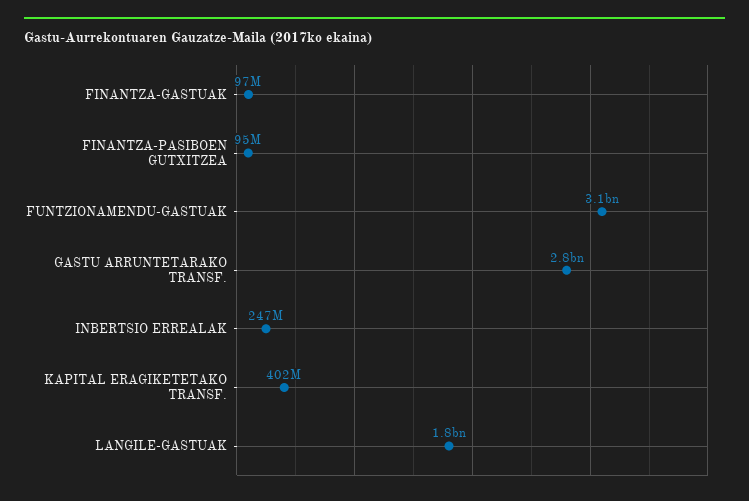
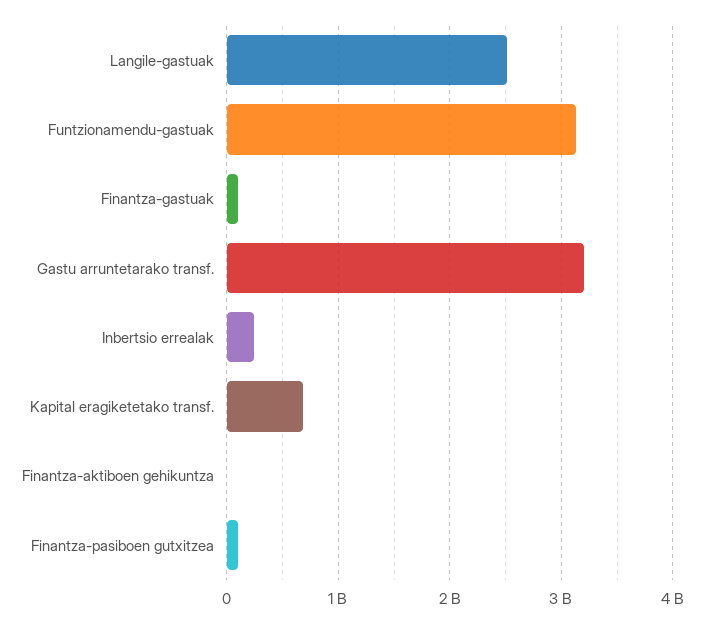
GASTU ARRUNTETARAKO TRANSF.: 2800000000 -> 3200000000
KAPITAL ERAGIKETETAKO TRANSF.: 402000000 -> 700000000
LANGILE-GASTUAK: 1800000000 -> 2500000000
Finantza-aktiboen gehikuntza: none -> 0

